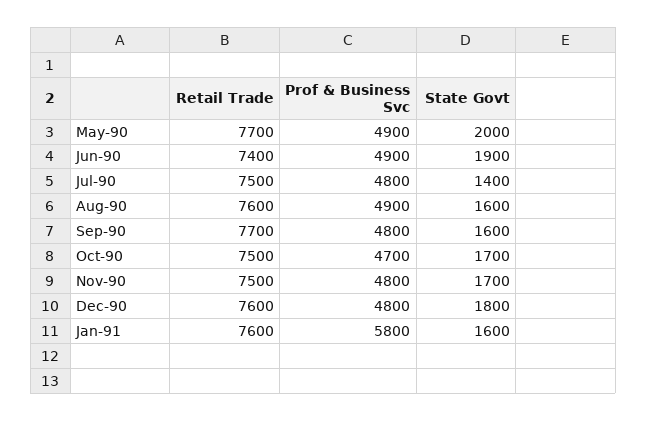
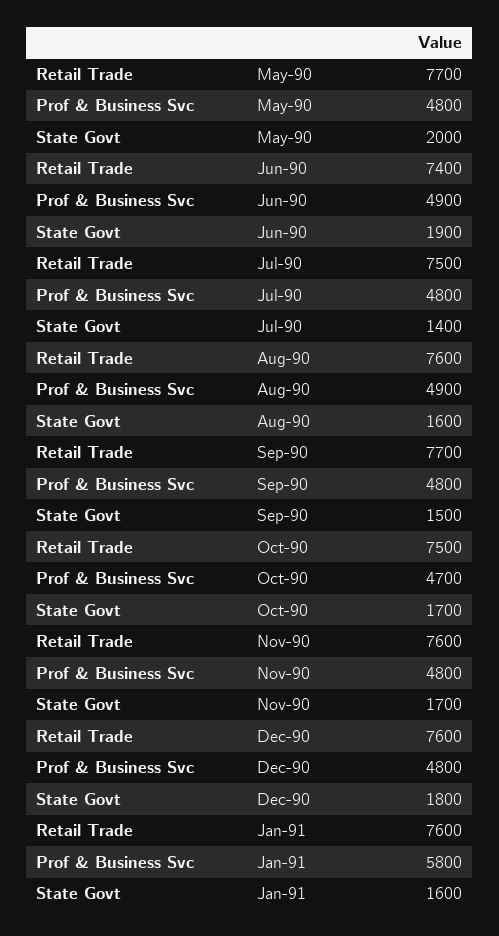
Prof & Business Svc, May-90: 4900 -> 4800
State Govt, Sep-90: 1600 -> 1500
Retail Trade, Nov-90: 7500 -> 7600

